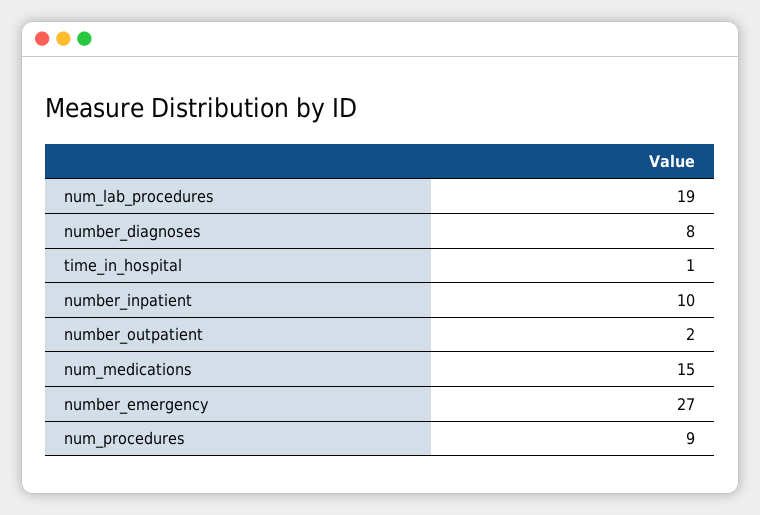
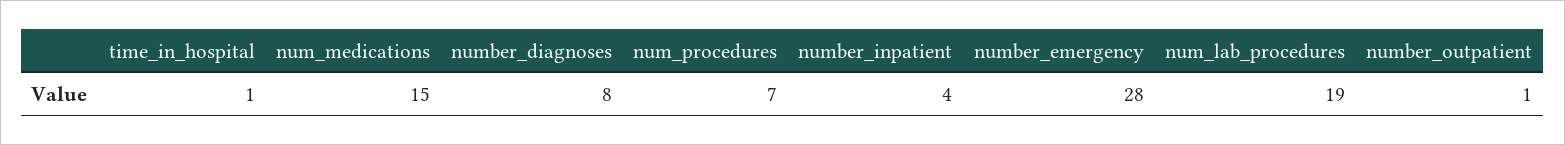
number_inpatient: 10 -> 4
number_outpatient: 2 -> 1
number_emergency: 27 -> 28
num_procedures: 9 -> 7

